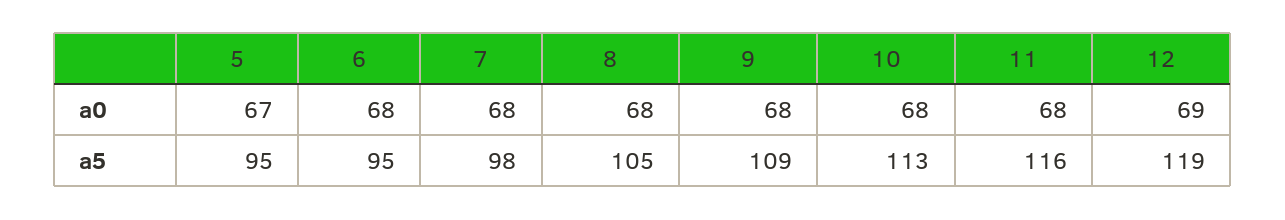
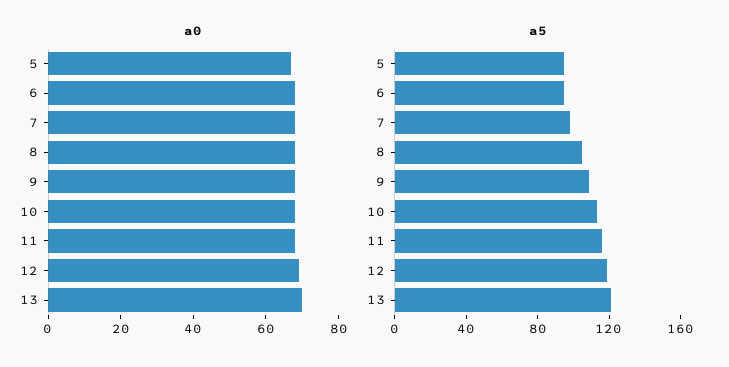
a0, 13: none -> 70
a5, 13: none -> 120

